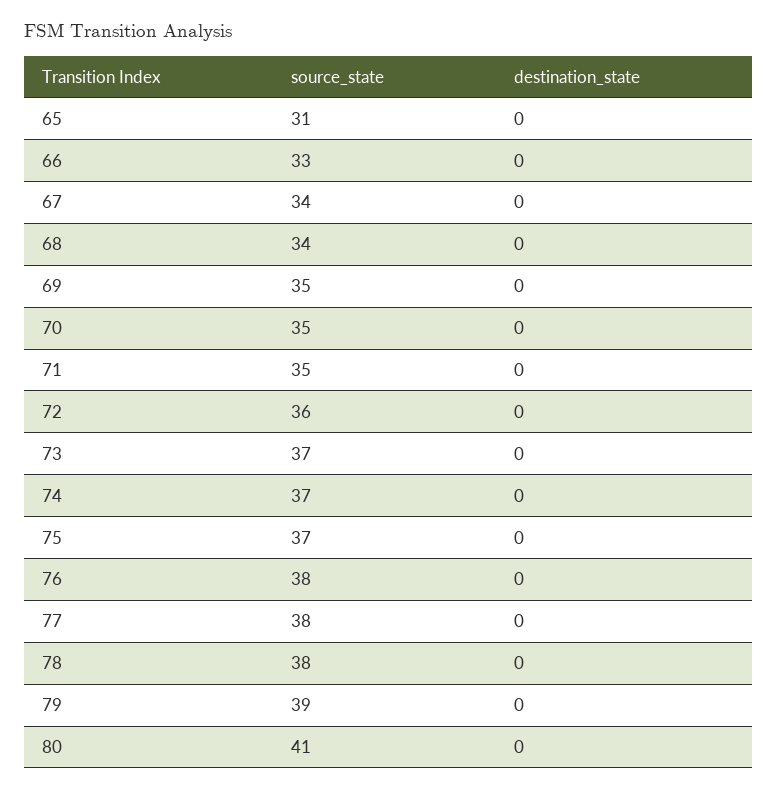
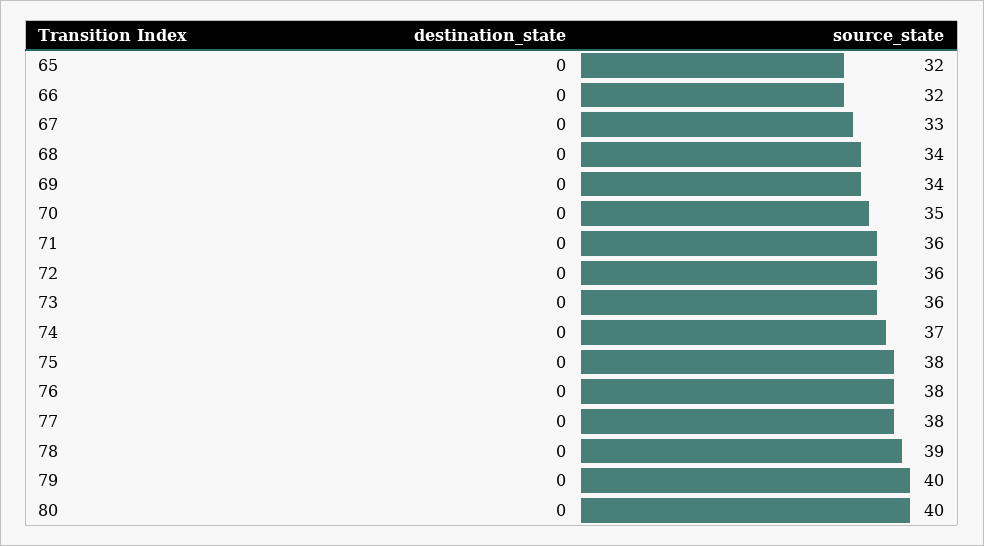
source_state, 65: 31 -> 32
source_state, 66: 33 -> 32
source_state, 67: 34 -> 33
source_state, 69: 35 -> 34
source_state, 71: 35 -> 36
source_state, 73: 37 -> 36
source_state, 75: 37 -> 38
source_state, 78: 38 -> 39
source_state, 79: 39 -> 40
source_state, 80: 41 -> 40

